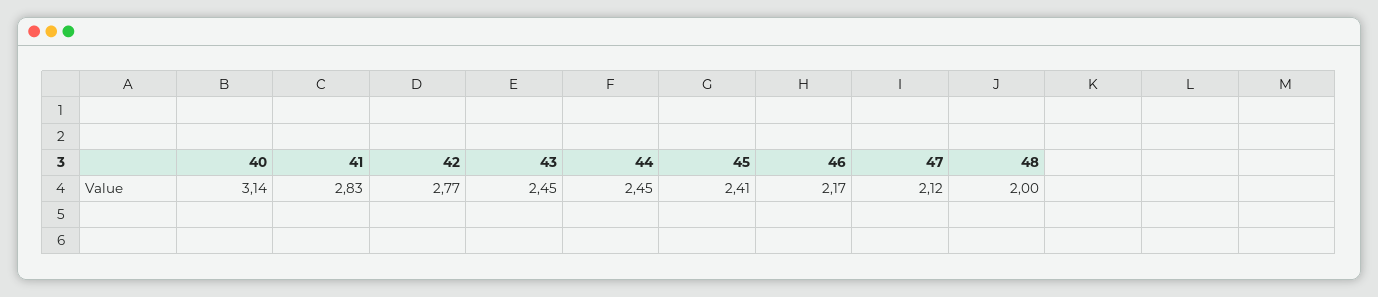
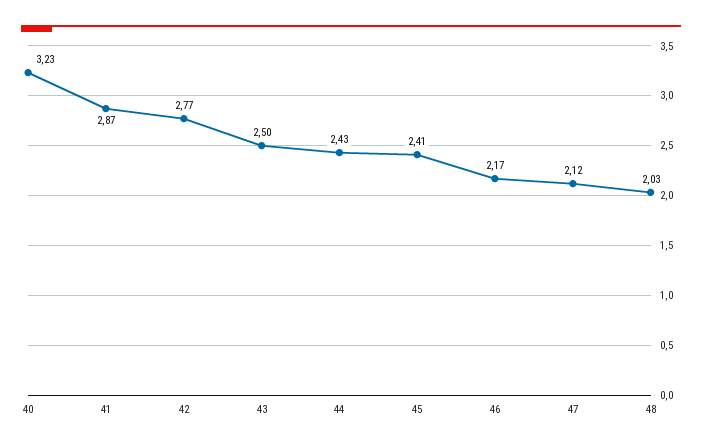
40: 3.14 -> 3.23
41: 2.83 -> 2.87
43: 2.45 -> 2.5
44: 2.45 -> 2.43
48: 2 -> 2.03

